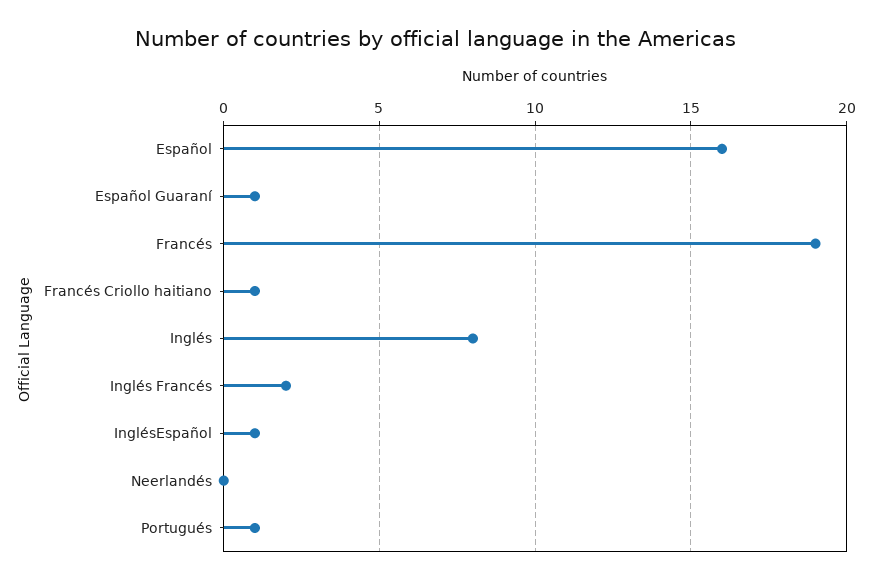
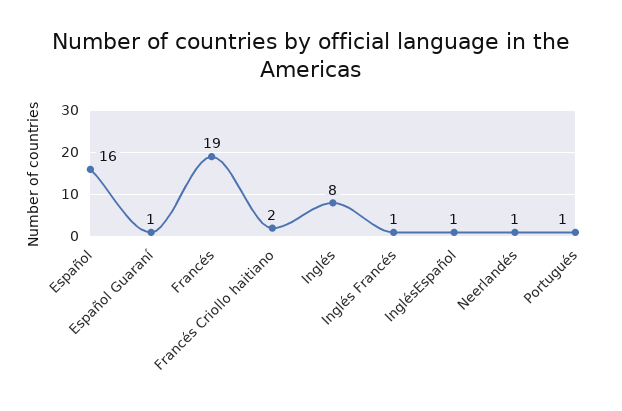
Francés Criollo haitiano: 1 -> 2
Inglés Francés: 2 -> 1
Neerlandés: 0 -> 1

